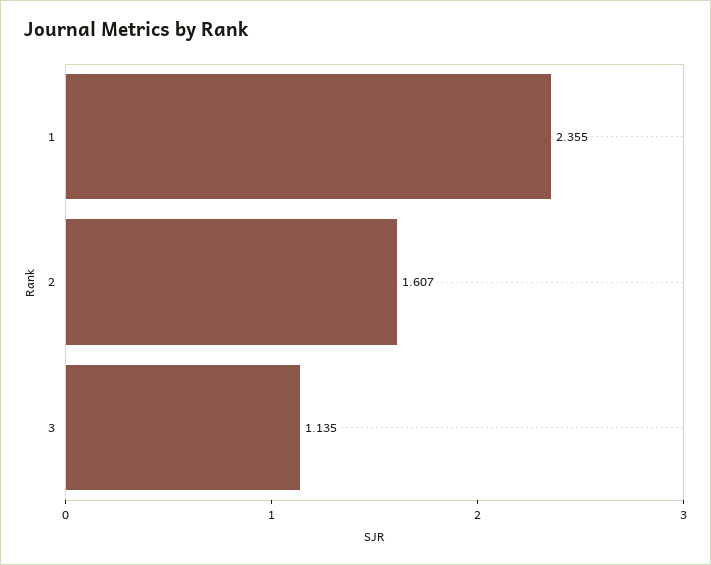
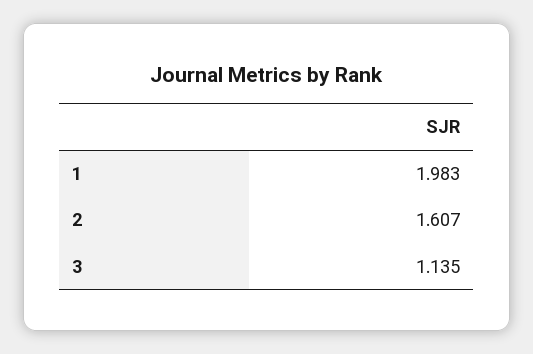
1: 2.355 -> 1.983

